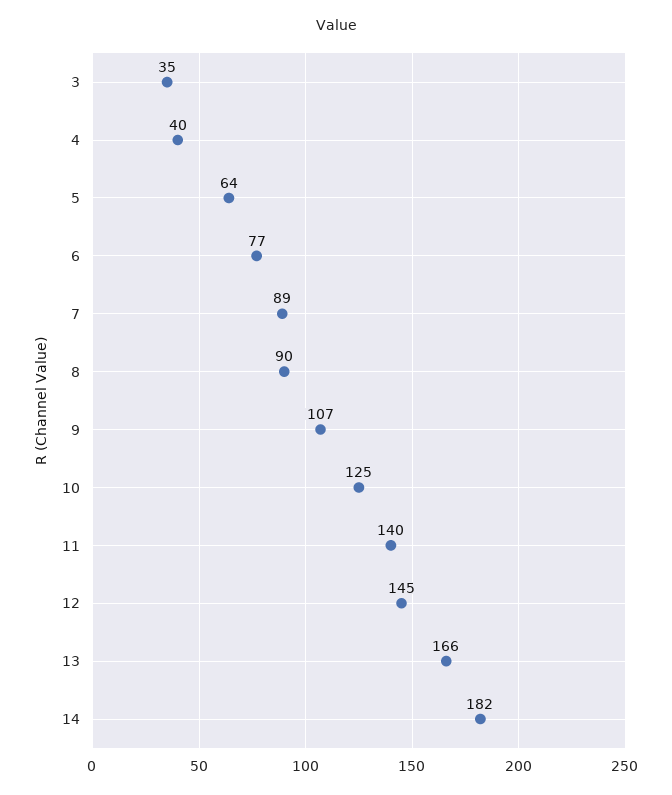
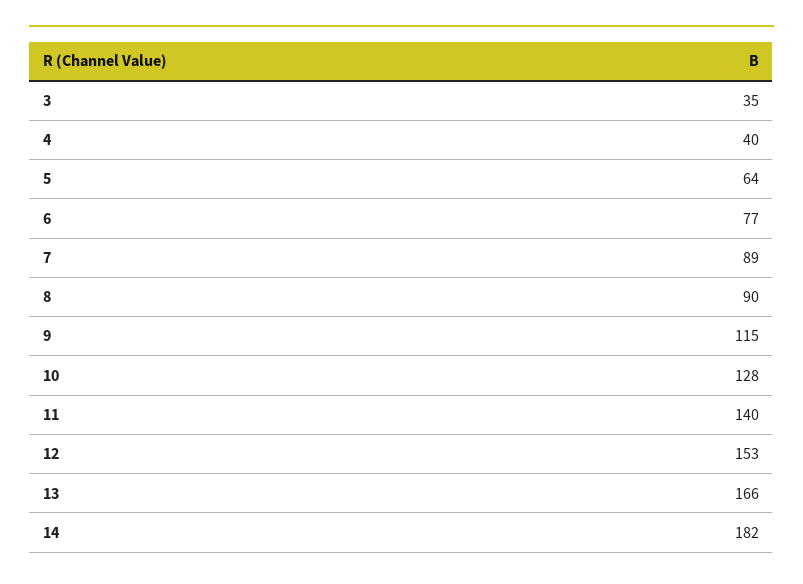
9: 107 -> 115
10: 125 -> 128
12: 145 -> 153

